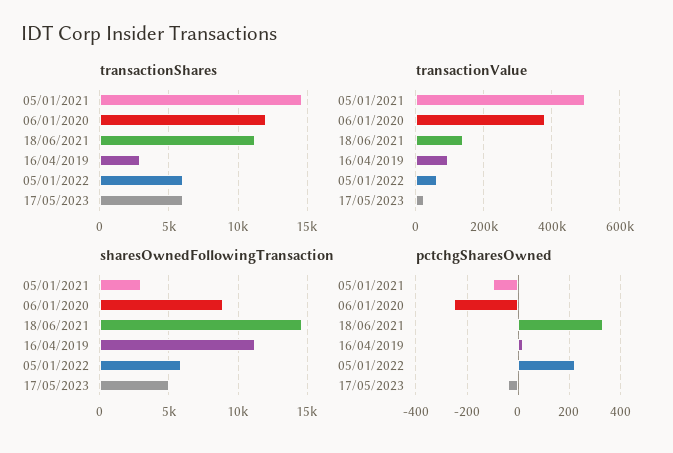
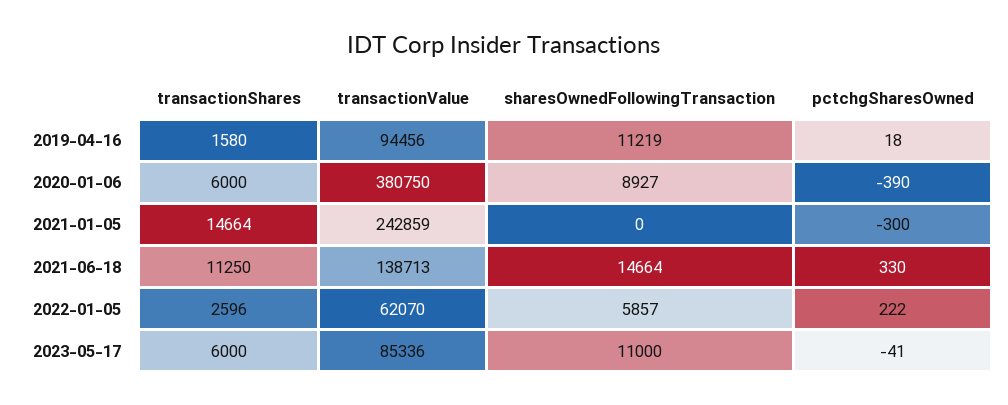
transactionShares, 06/01/2020: 12000 -> 6000
transactionShares, 16/04/2019: 3000 -> 1580
transactionShares, 05/01/2022: 6000 -> 2596
transactionValue, 05/01/2021: 500000 -> 242859
transactionValue, 17/05/2023: 20000 -> 85336
sharesOwnedFollowingTransaction, 05/01/2021: 3000 -> 0
sharesOwnedFollowingTransaction, 17/05/2023: 5000 -> 11000
pctchgSharesOwned, 05/01/2021: -100 -> -300
pctchgSharesOwned, 06/01/2020: -250 -> -390

